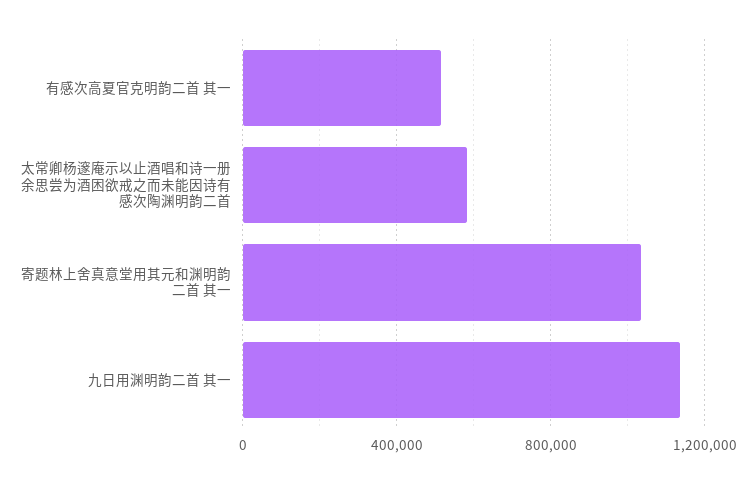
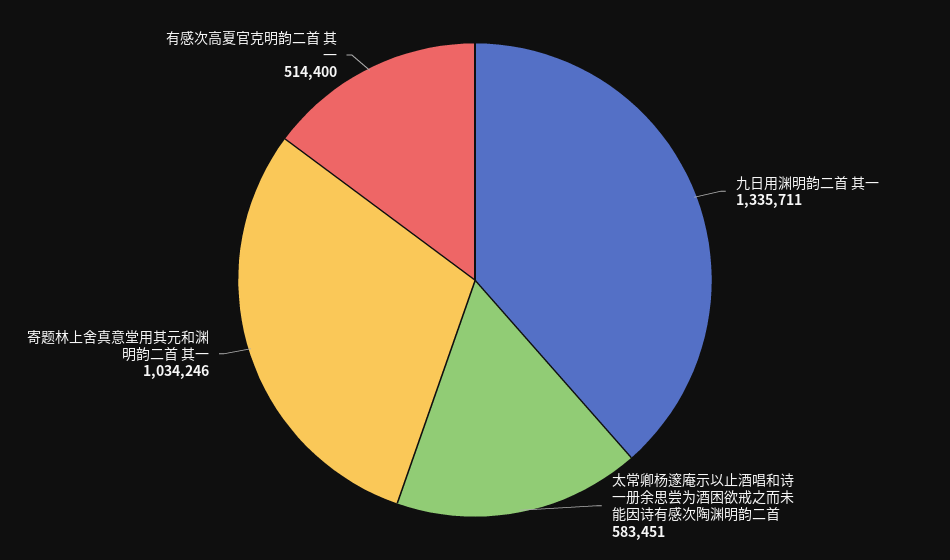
九日用渊明韵二首 其一: 1150000 -> 1335711

